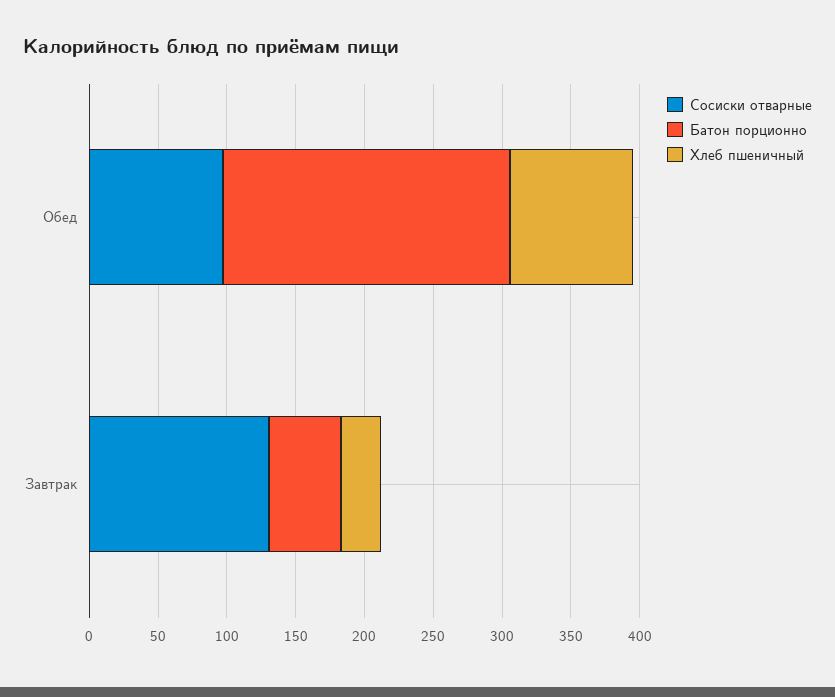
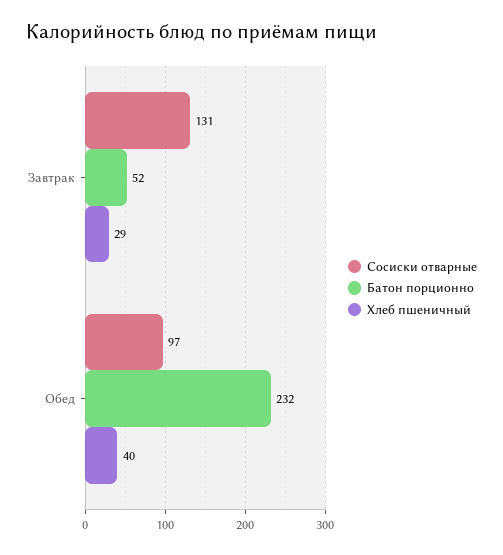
Батон порционно, Обед: 210 -> 232
Хлеб пшеничный, Обед: 90 -> 40

